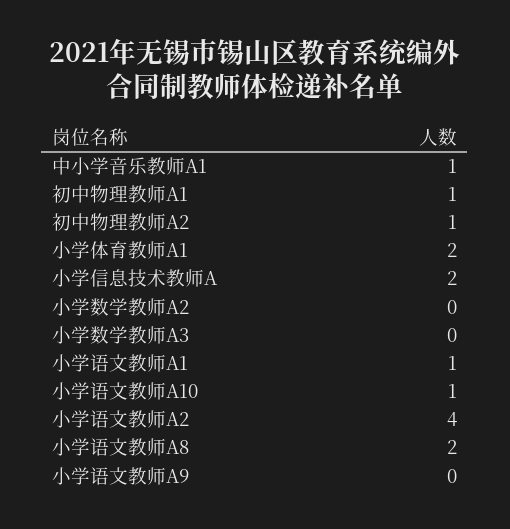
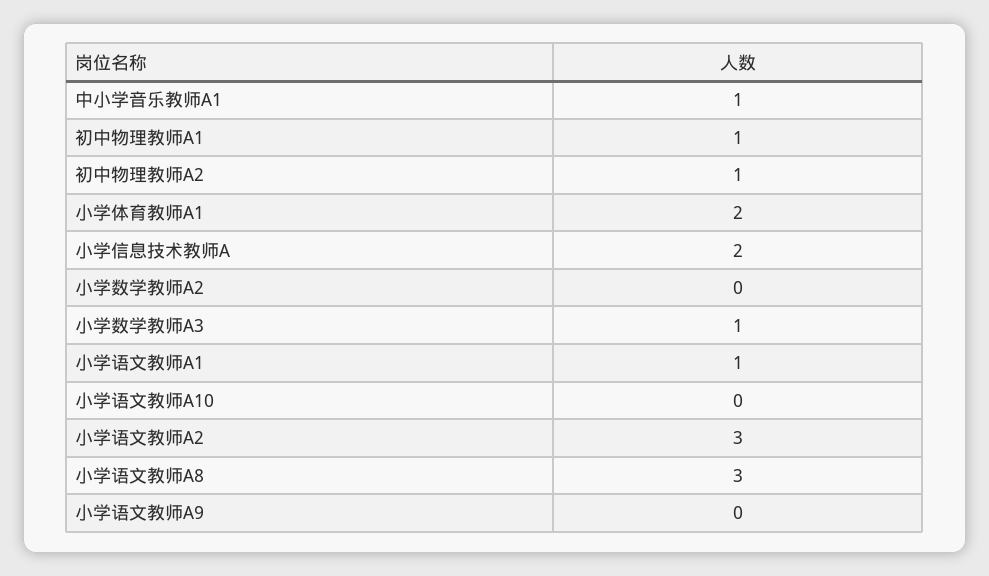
小学数学教师A3: 0 -> 1
小学语文教师A10: 1 -> 0
小学语文教师A2: 4 -> 3
小学语文教师A8: 2 -> 3

